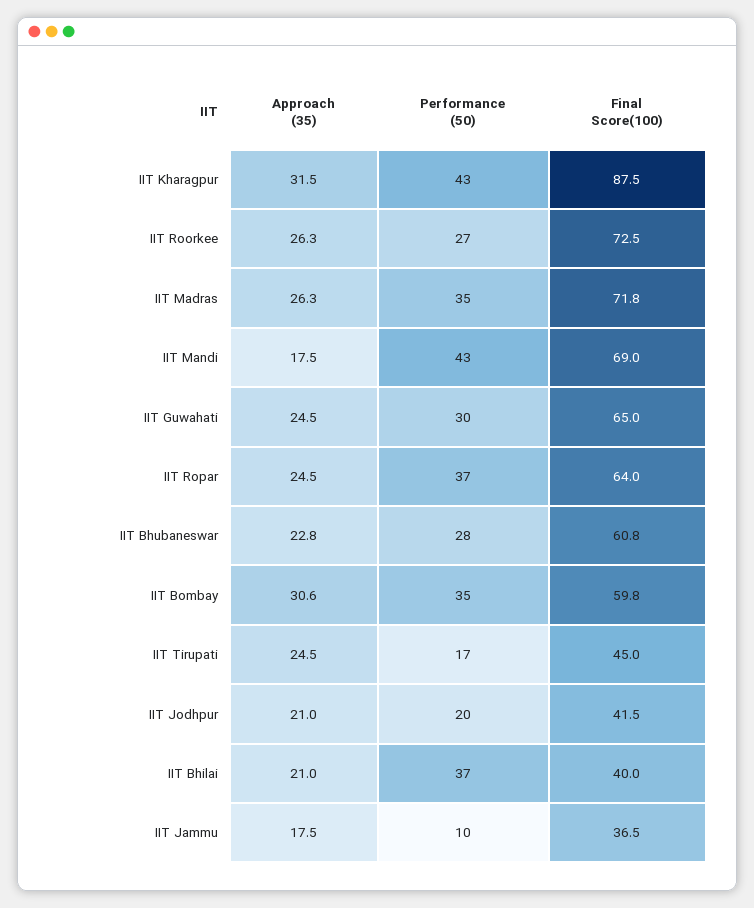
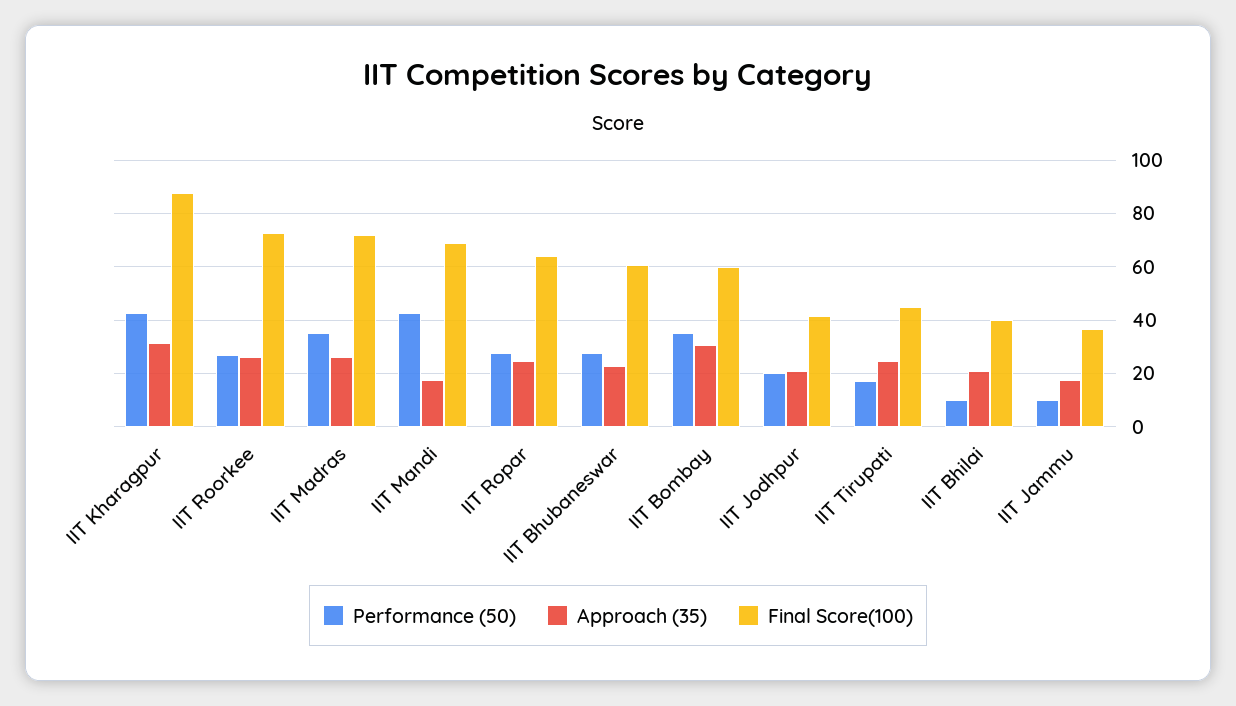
Approach (35), IIT Guwahati: 24.5 -> none
Performance (50), IIT Guwahati: 30 -> none
Final Score(100), IIT Guwahati: 65 -> none
Performance (50), IIT Ropar: 37 -> 27.5
Performance (50), IIT Bhilai: 37 -> 10

